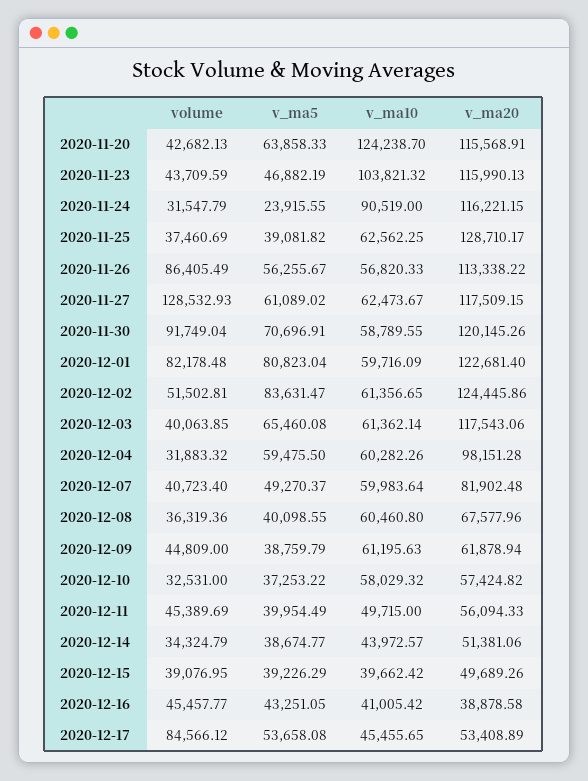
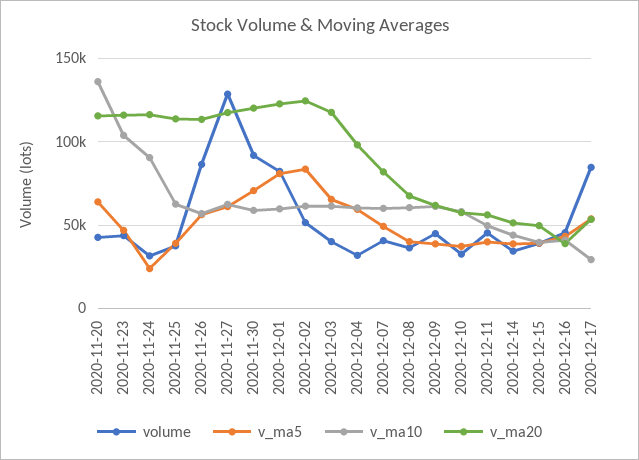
v_ma10, 2020-11-20: 124238.7 -> 135000
v_ma20, 2020-11-25: 128710.17 -> 115000
v_ma10, 2020-12-17: 45455.65 -> 30000

